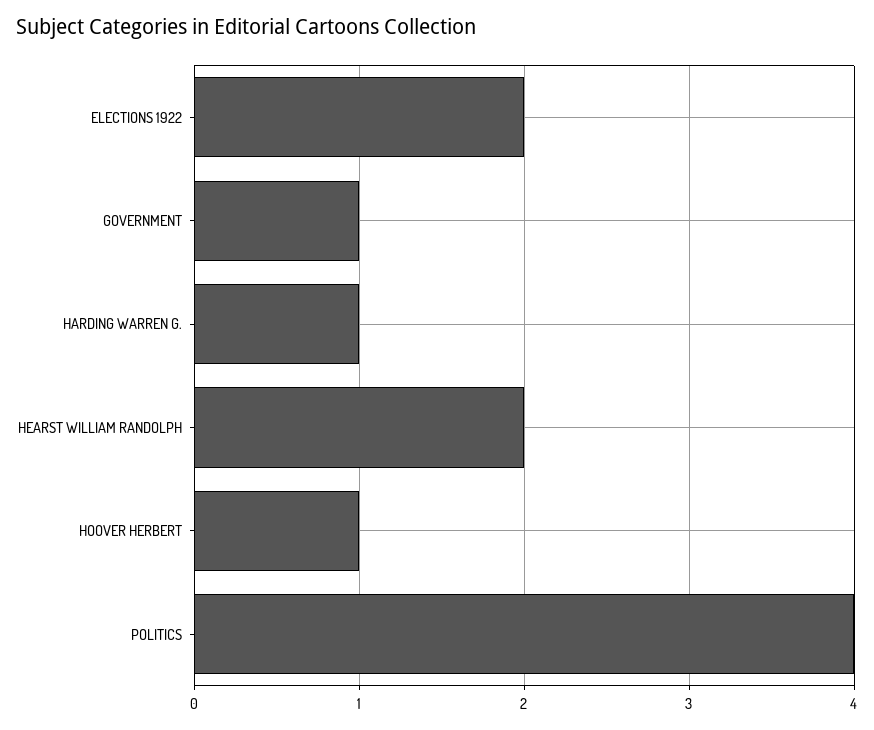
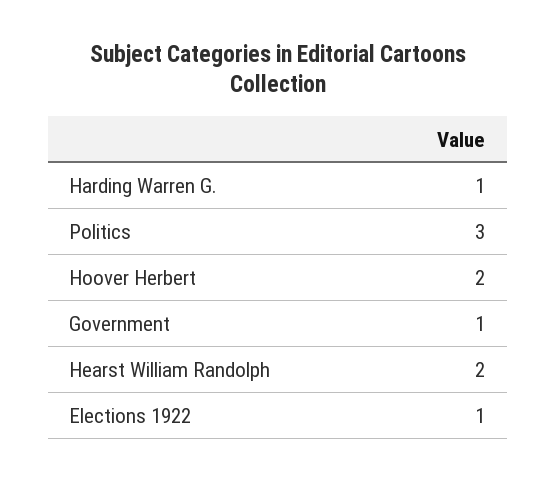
ELECTIONS 1922: 2 -> 1
HOOVER HERBERT: 1 -> 2
POLITICS: 4 -> 3

